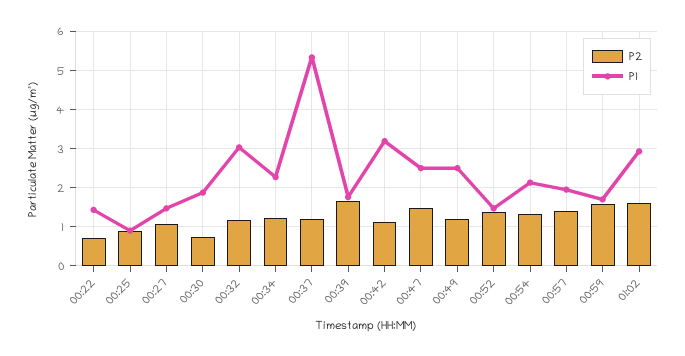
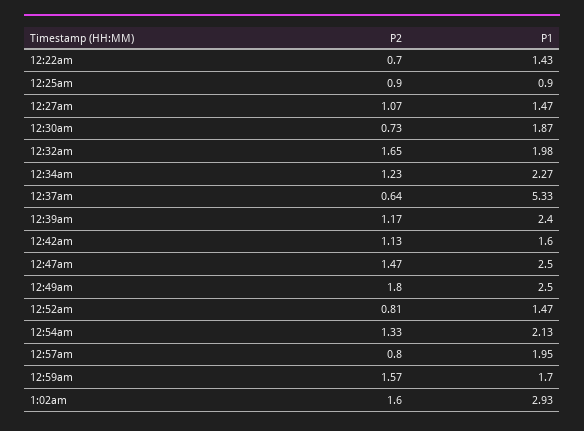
P2, 00:32: 1.2 -> 1.65
P1, 00:32: 3 -> 1.98
P2, 00:37: 1.2 -> 0.64
P2, 00:39: 1.6 -> 1.17
P1, 00:39: 1.8 -> 2.4
P1, 00:42: 3.2 -> 1.6
P2, 00:49: 1.2 -> 1.8
P2, 00:52: 1.4 -> 0.81
P2, 00:57: 1.4 -> 0.8

